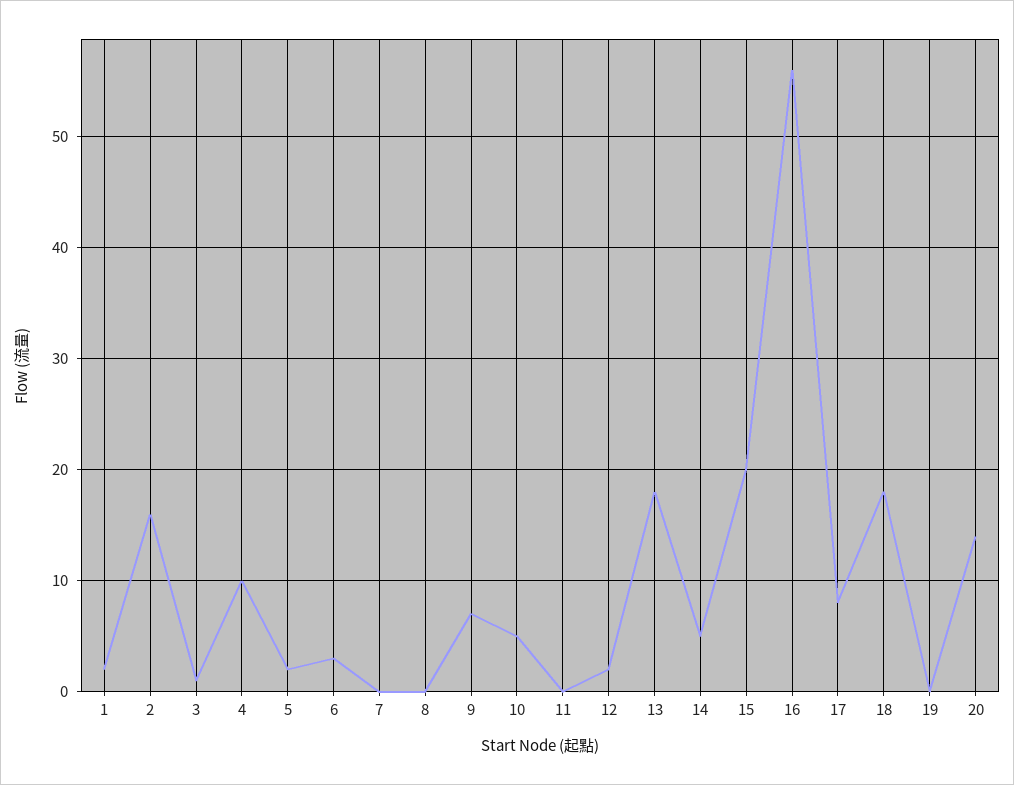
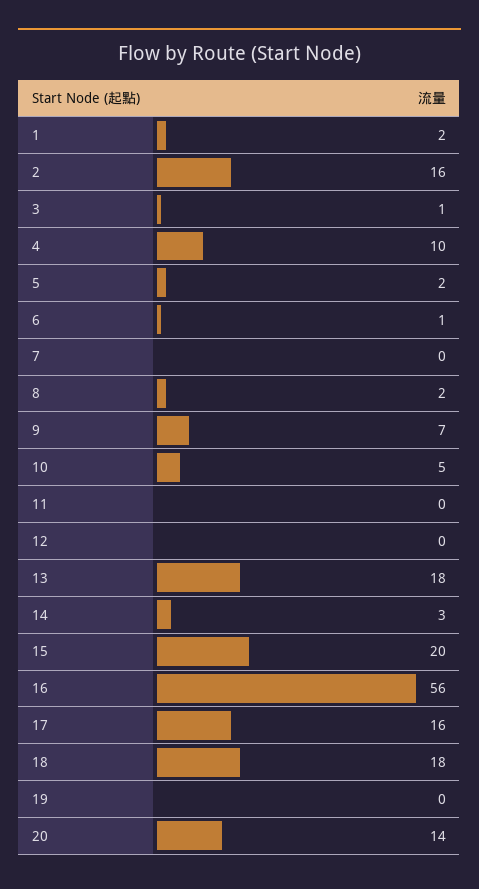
6: 3 -> 1
8: 0 -> 2
12: 2 -> 0
14: 5 -> 3
17: 8 -> 16

